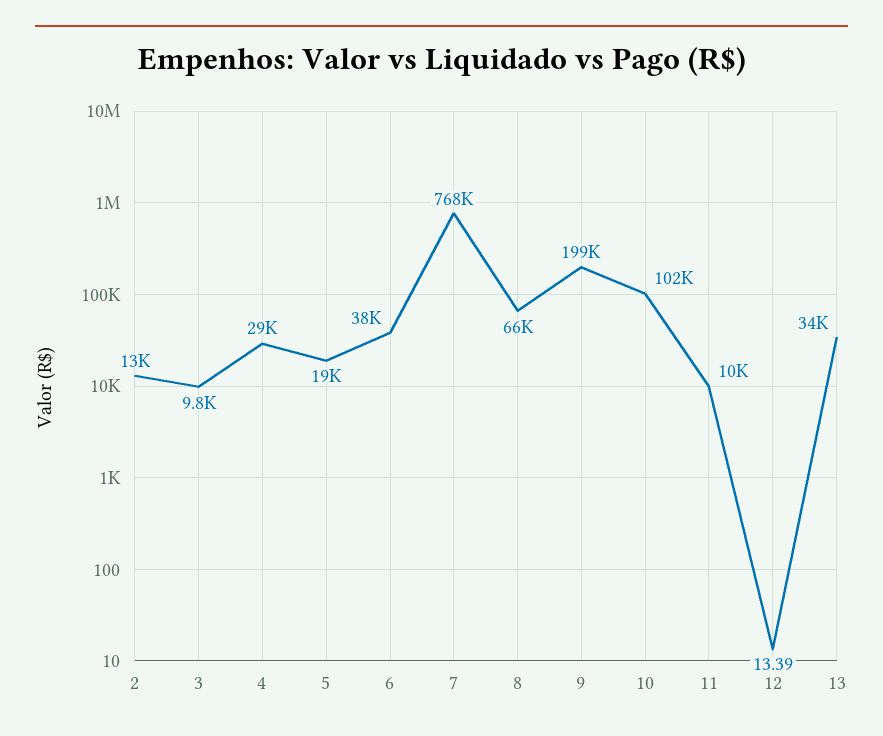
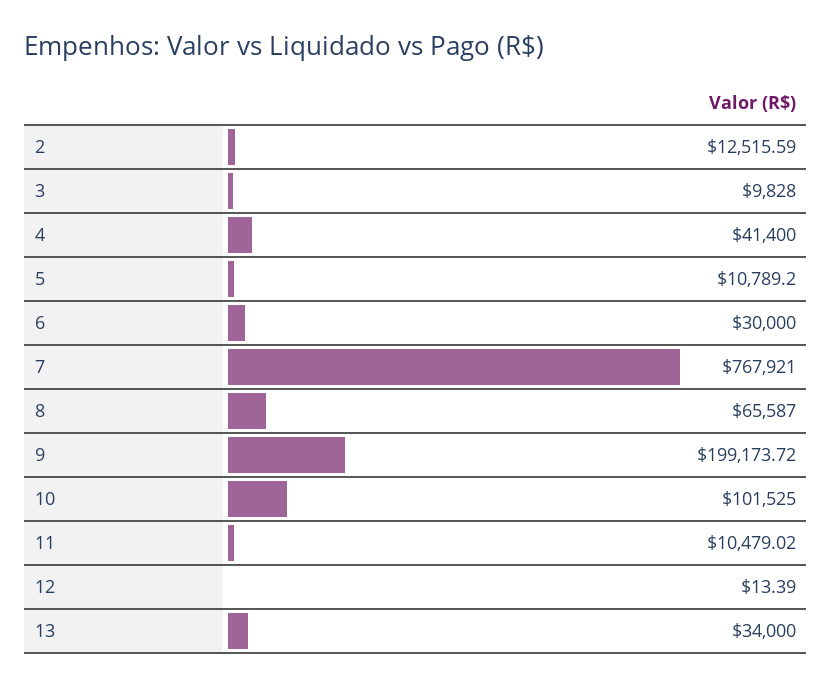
4: 29000 -> 41400
5: 19000 -> 10789.2
6: 38000 -> 30000

